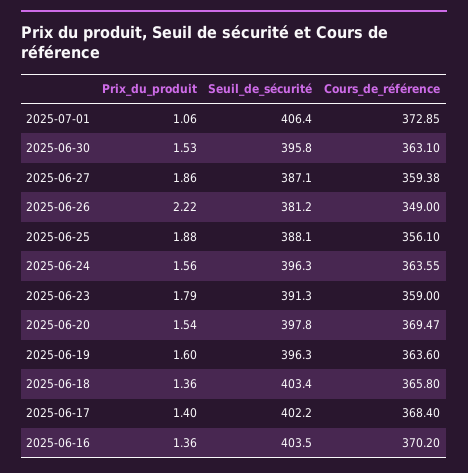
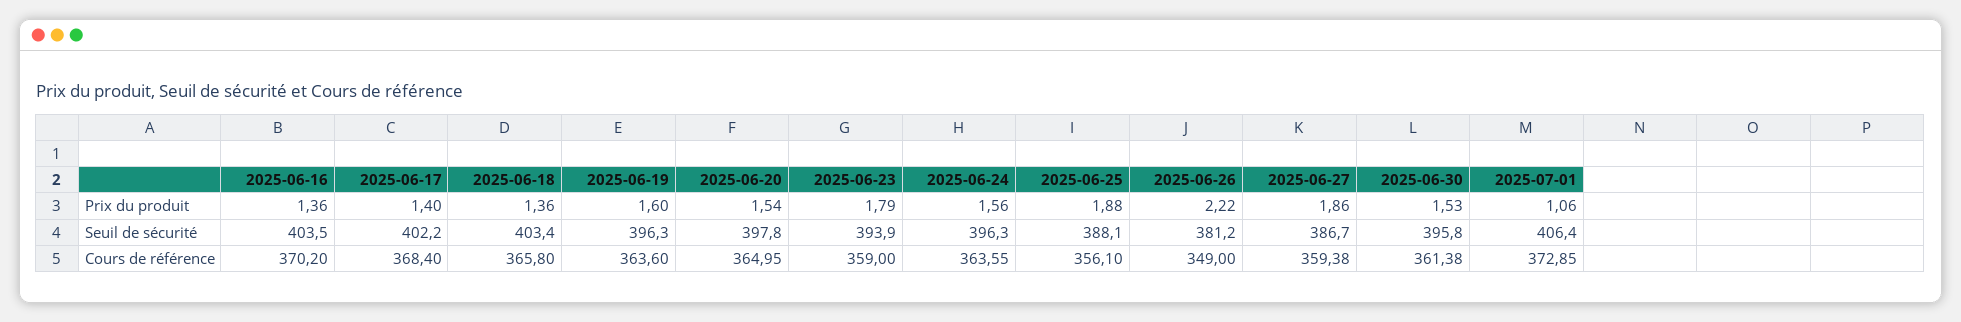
Cours_de_référence, 2025-06-30: 363.1 -> 361.38
Seuil_de_sécurité, 2025-06-27: 387.1 -> 386.7
Seuil_de_sécurité, 2025-06-23: 391.3 -> 393.9
Cours_de_référence, 2025-06-20: 369.47 -> 364.95

